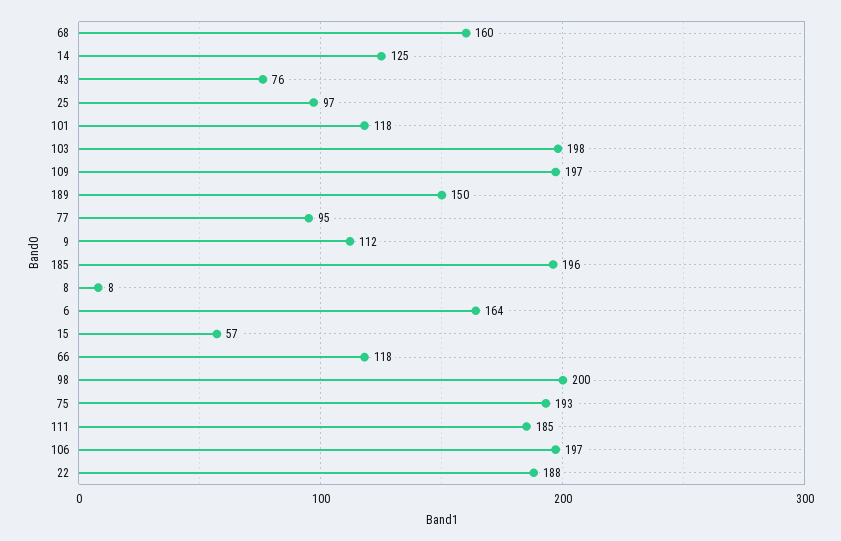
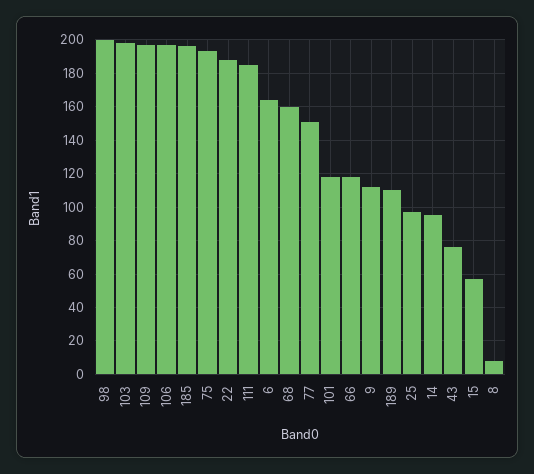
14: 125 -> 95
189: 150 -> 110
77: 95 -> 150

